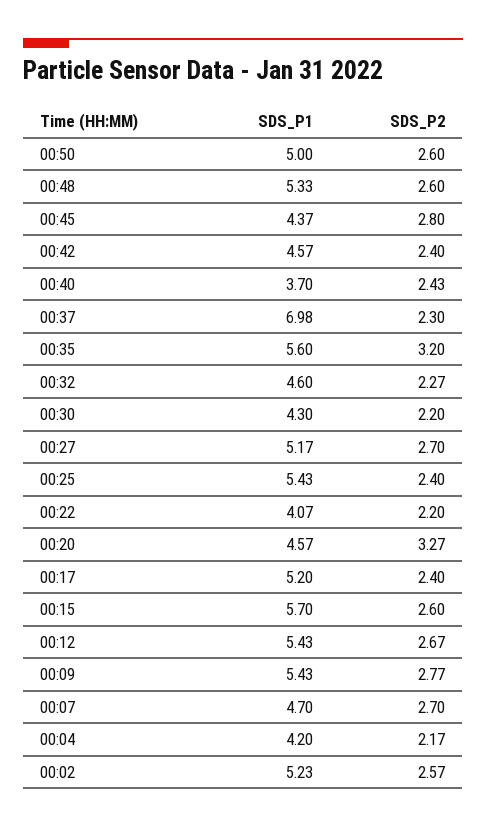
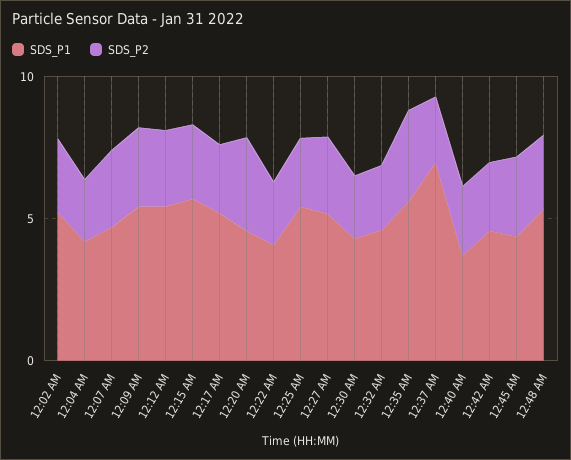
SDS_P1, 00:50: 5 -> none
SDS_P2, 00:50: 2.6 -> none

